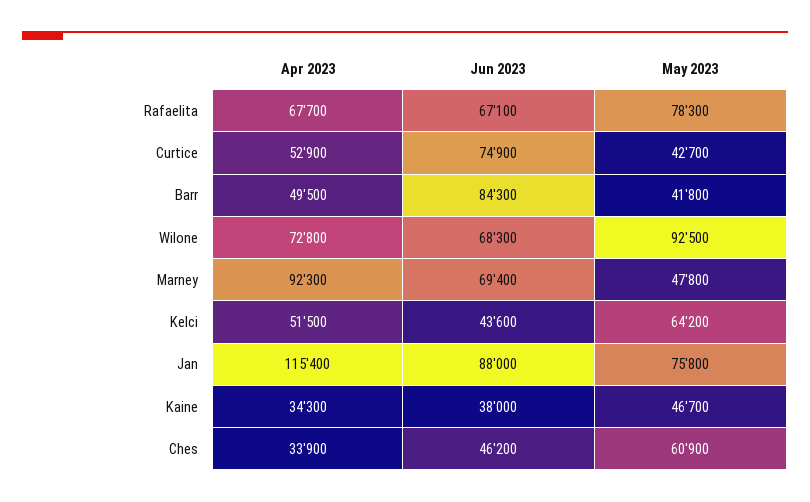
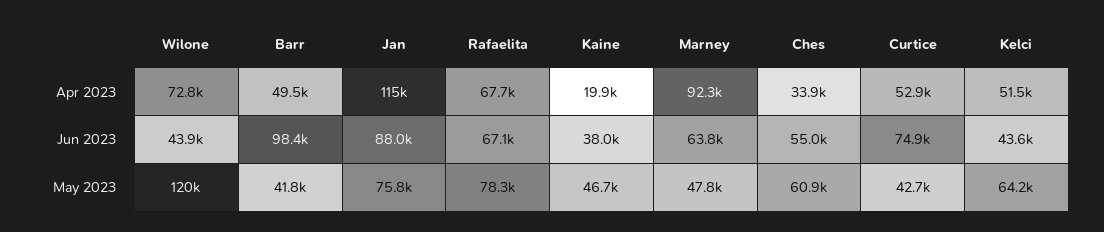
Jun 2023, Barr: 84300 -> 98400
Jun 2023, Wilone: 68300 -> 43900
May 2023, Wilone: 92500 -> 120000
Jun 2023, Marney: 69400 -> 63800
Apr 2023, Kaine: 34300 -> 19900
Jun 2023, Ches: 46200 -> 55000

